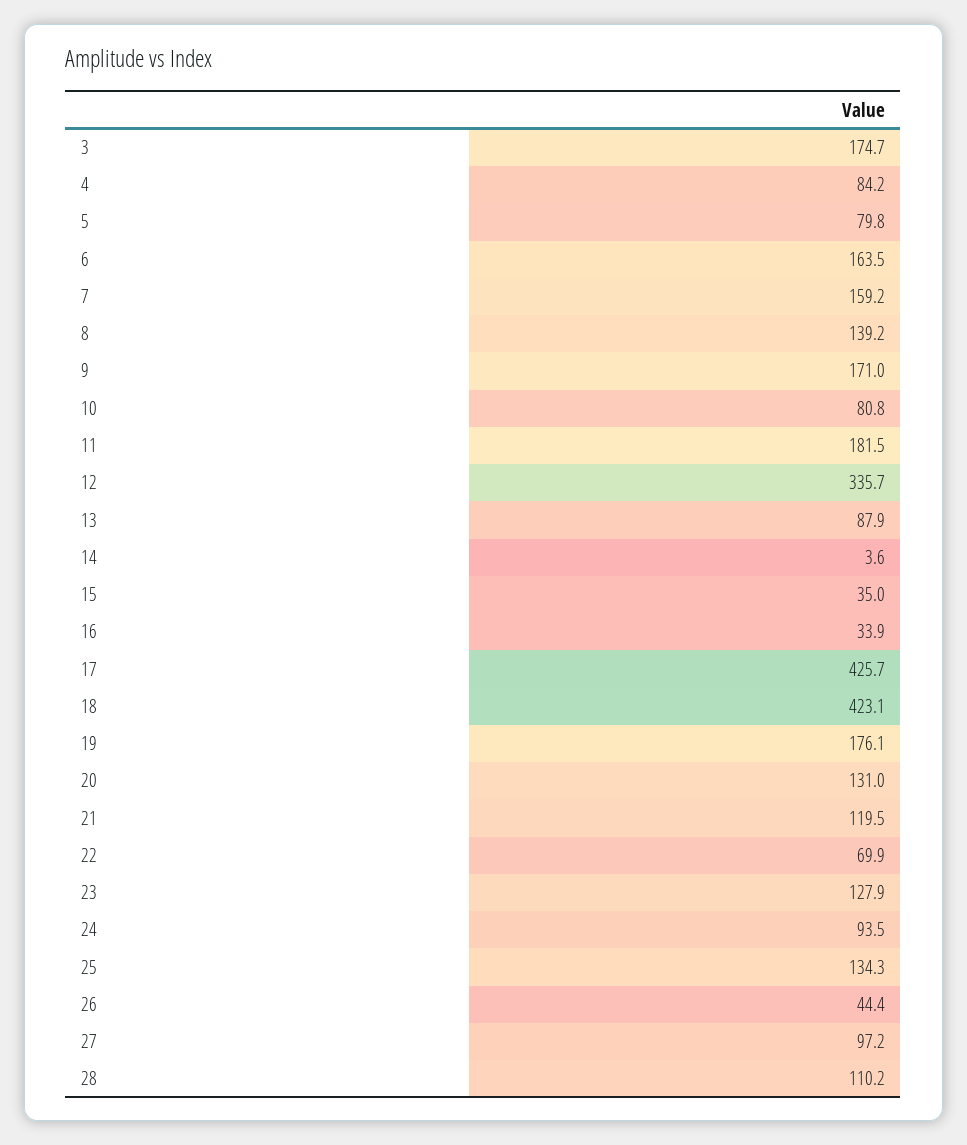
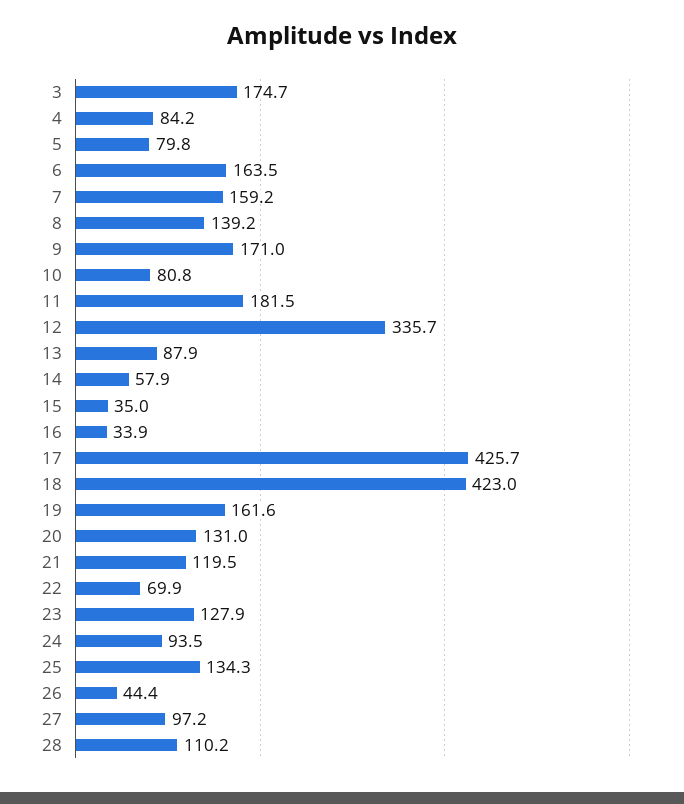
14: 3.6 -> 57.9
18: 423.1 -> 423
19: 176.1 -> 161.6

